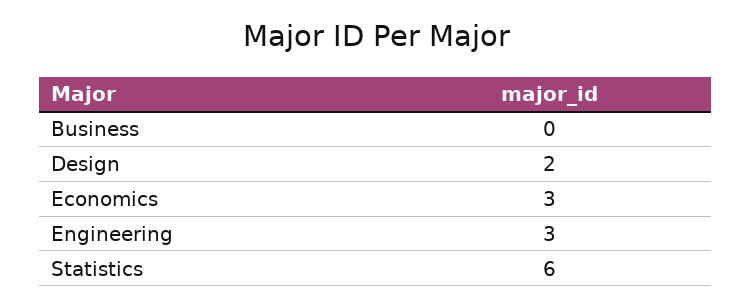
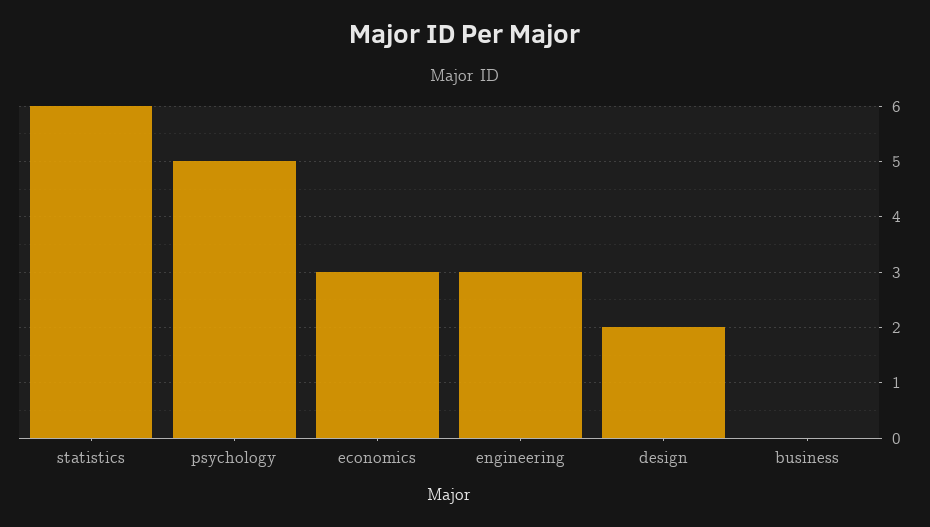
psychology: none -> 5

